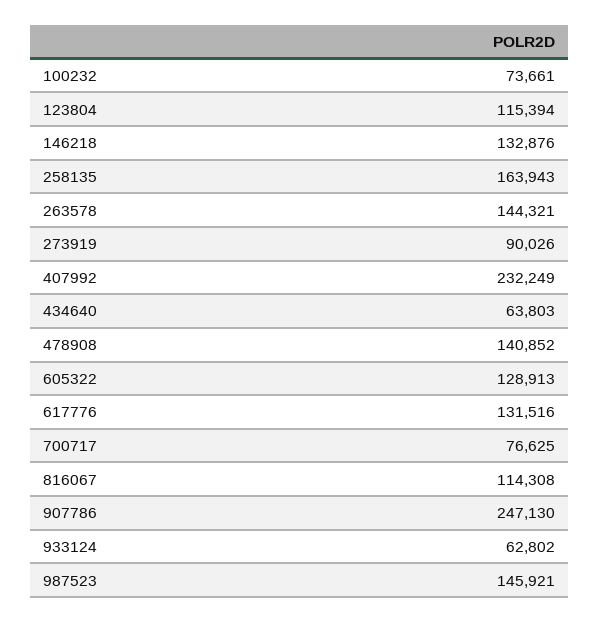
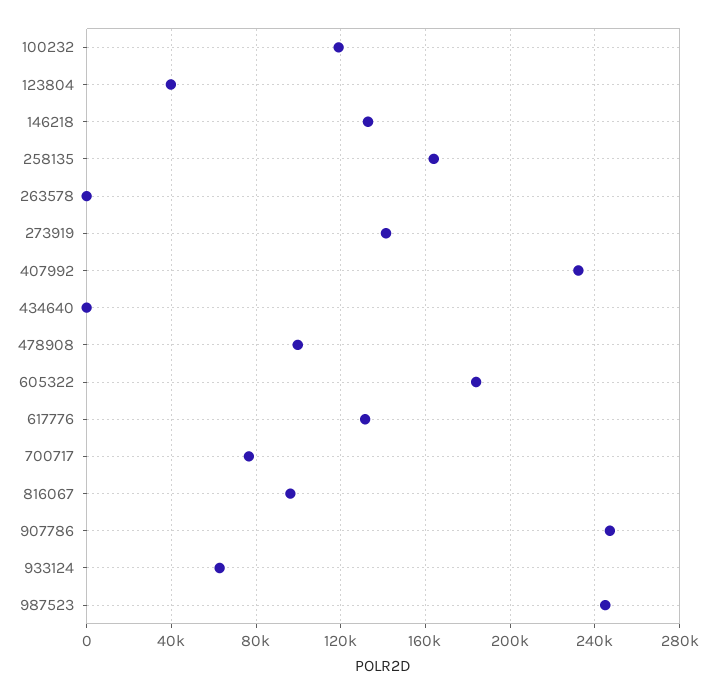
100232: 73661 -> 120000
123804: 115394 -> 40000
263578: 144321 -> 0
273919: 90026 -> 140000
434640: 63803 -> 0
478908: 140852 -> 100000
605322: 128913 -> 185000
816067: 114308 -> 95000
987523: 145921 -> 245000

